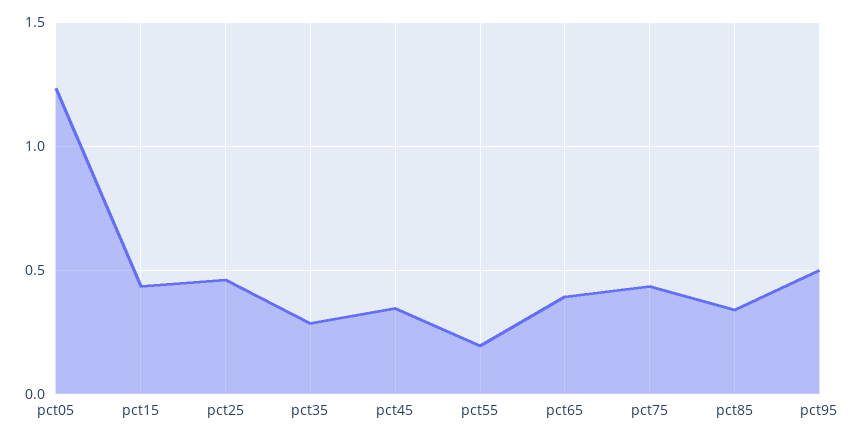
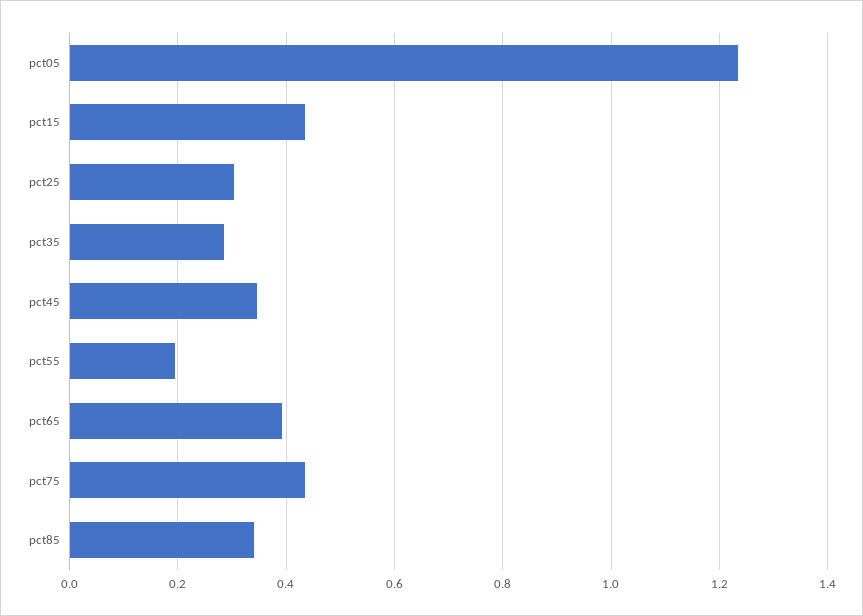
pct25: 0.45 -> 0.3
pct95: 0.5 -> none

